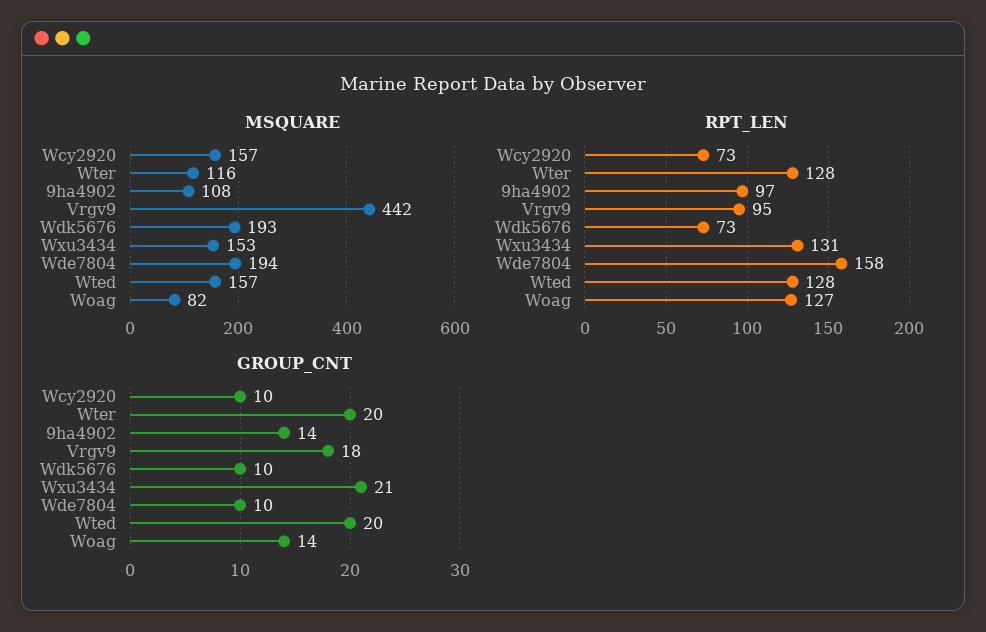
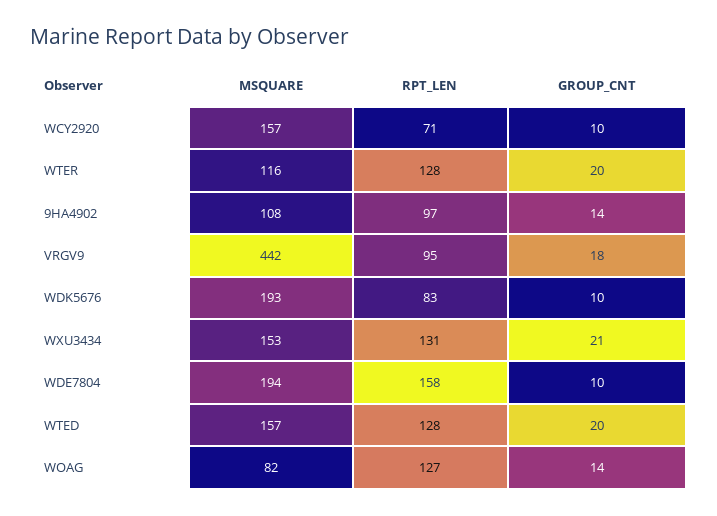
RPT_LEN, Wcy2920: 73 -> 71
RPT_LEN, Wdk5676: 73 -> 83

